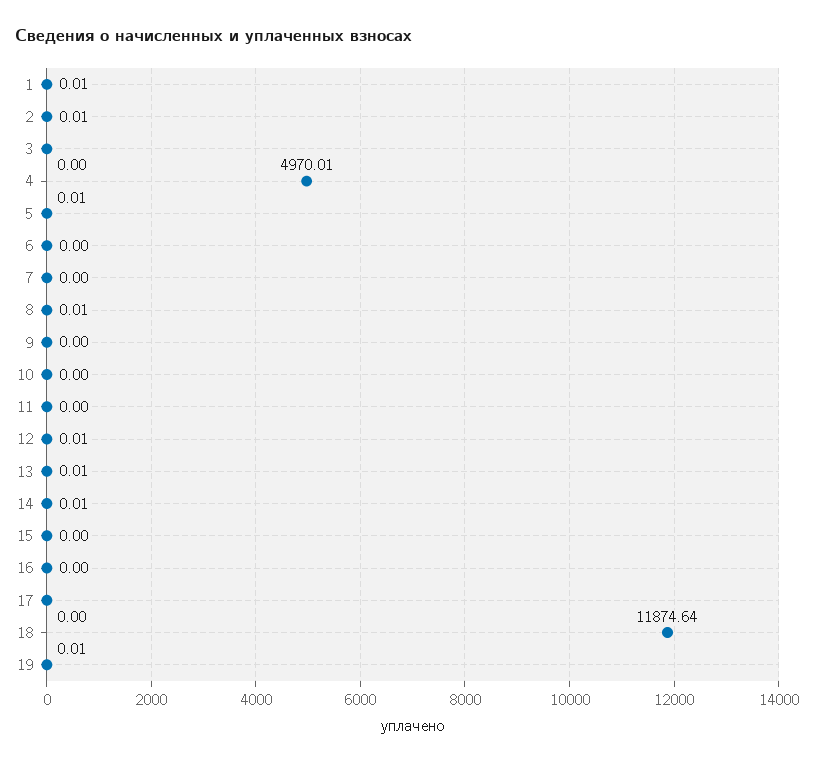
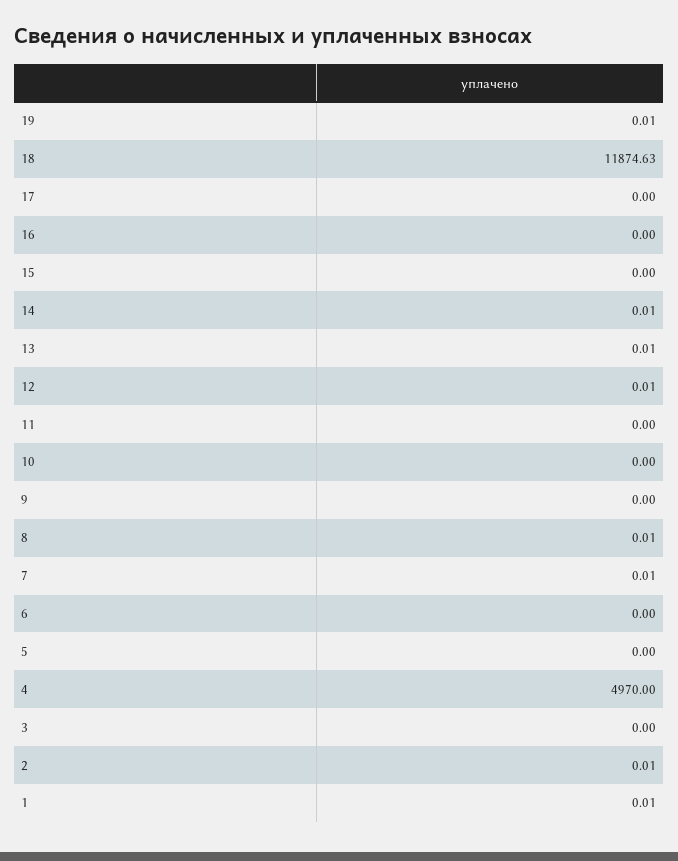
4: 4970.01 -> 4970
5: 0.01 -> 0
7: 0 -> 0.01
18: 11874.64 -> 11874.63

